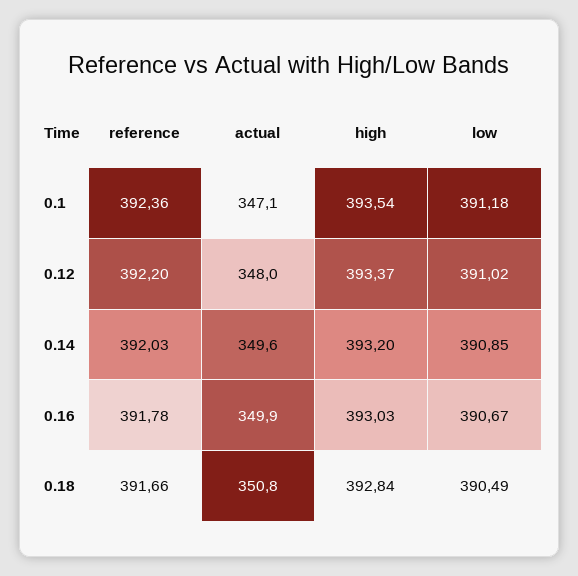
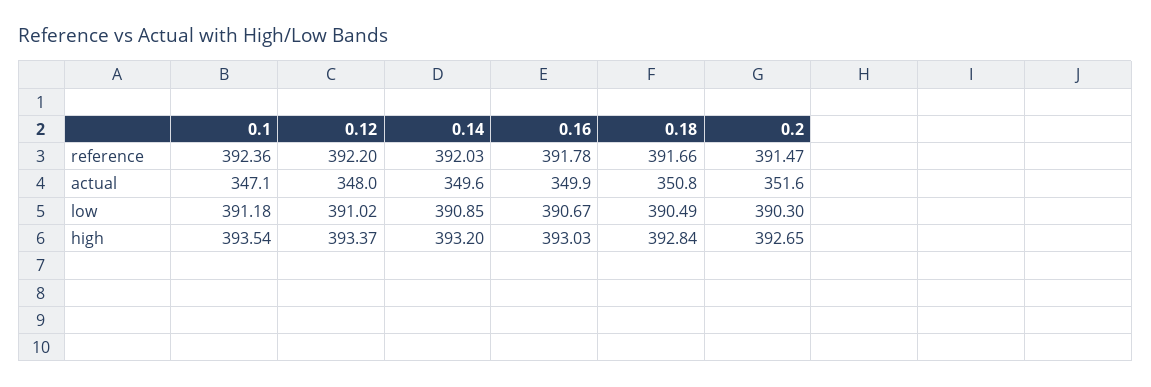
reference, 0.2: none -> 391.47
actual, 0.2: none -> 351.6
low, 0.2: none -> 390.3
high, 0.2: none -> 392.65

